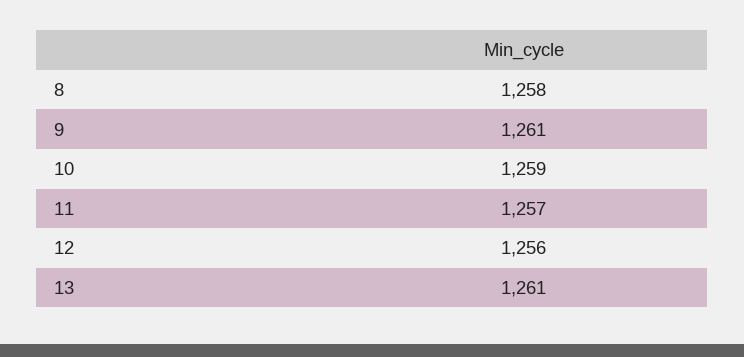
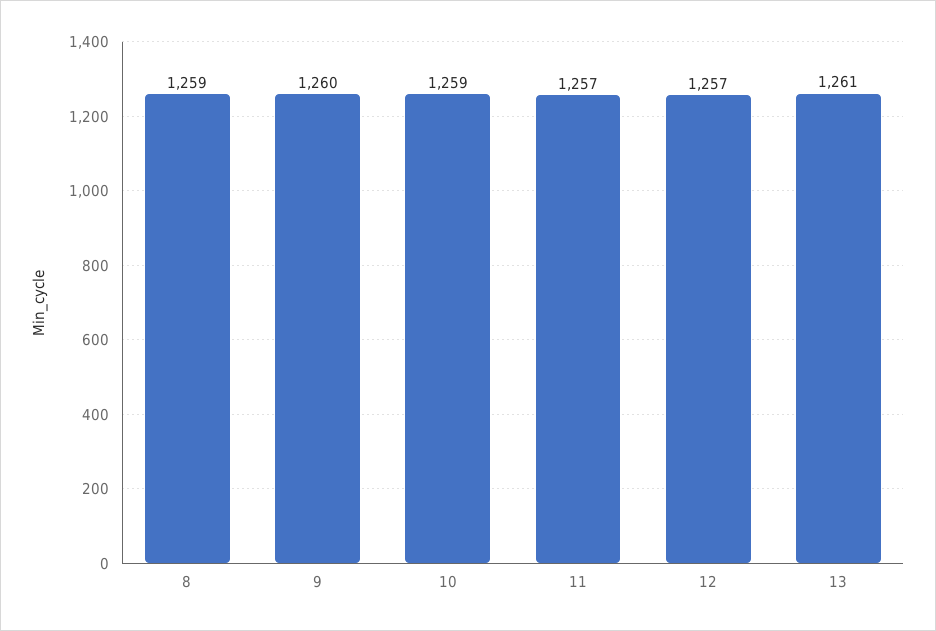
8: 1258 -> 1259
9: 1261 -> 1260
12: 1256 -> 1257

